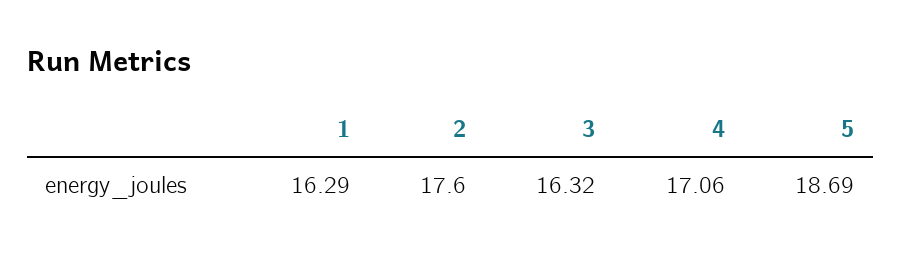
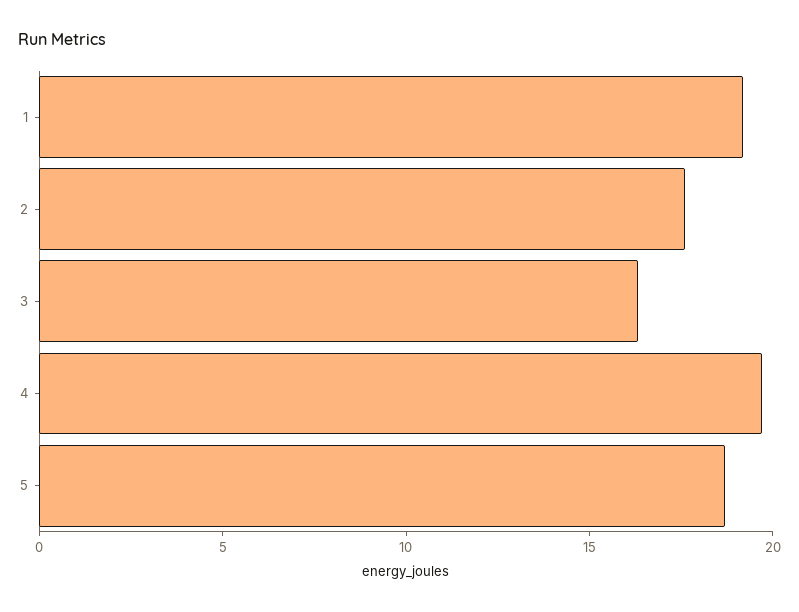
1: 16.29 -> 19
4: 17.06 -> 20

